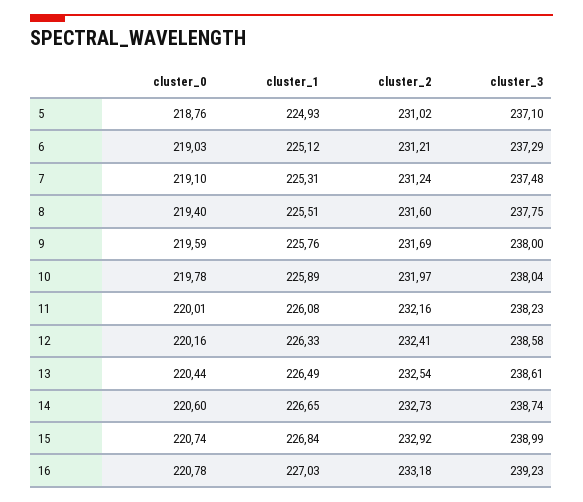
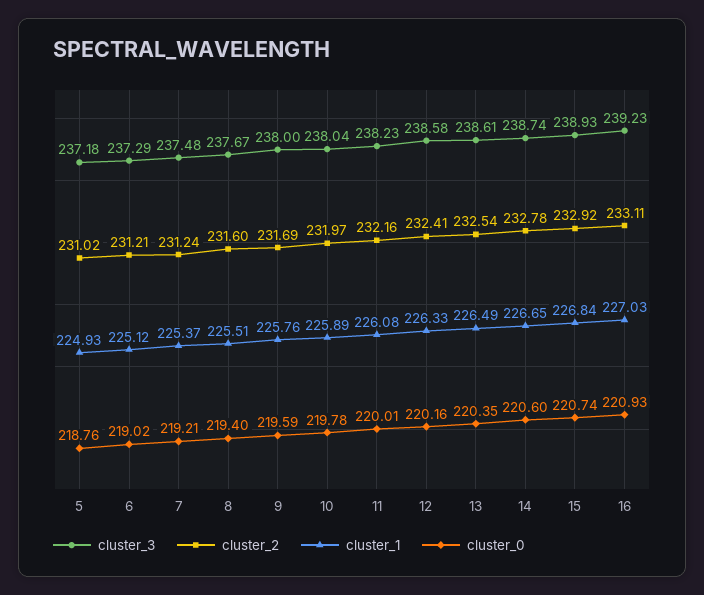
cluster_3, 5: 237.1 -> 237.18
cluster_0, 6: 219.03 -> 219.02
cluster_0, 7: 219.1 -> 219.21
cluster_1, 7: 225.31 -> 225.37
cluster_3, 8: 237.75 -> 237.67
cluster_0, 13: 220.44 -> 220.35
cluster_2, 14: 232.73 -> 232.78
cluster_3, 15: 238.99 -> 238.93
cluster_0, 16: 220.78 -> 220.93
cluster_2, 16: 233.18 -> 233.11

